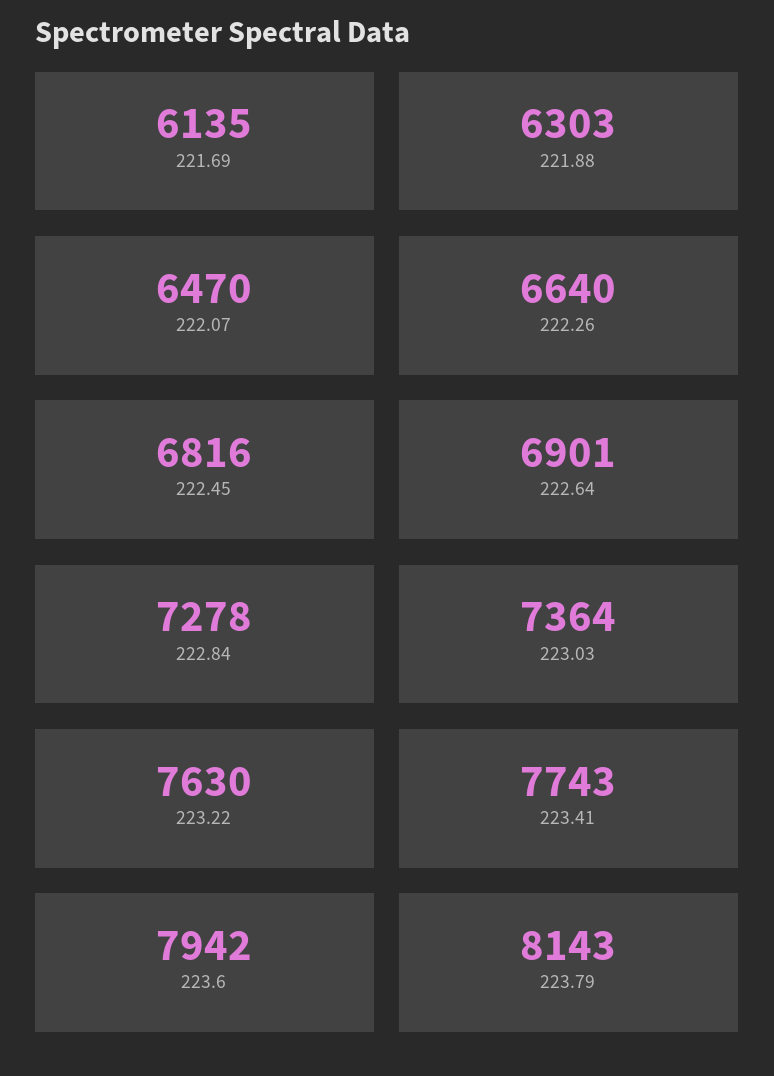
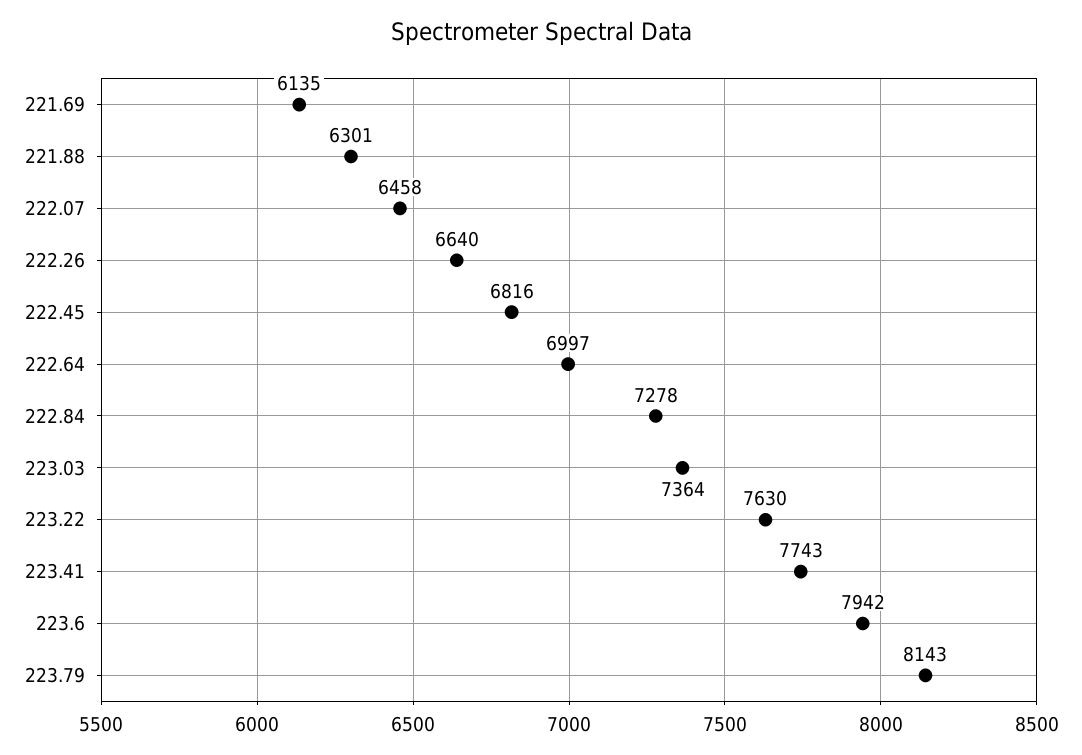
221.88: 6303 -> 6301
222.07: 6470 -> 6458
222.64: 6901 -> 6997

